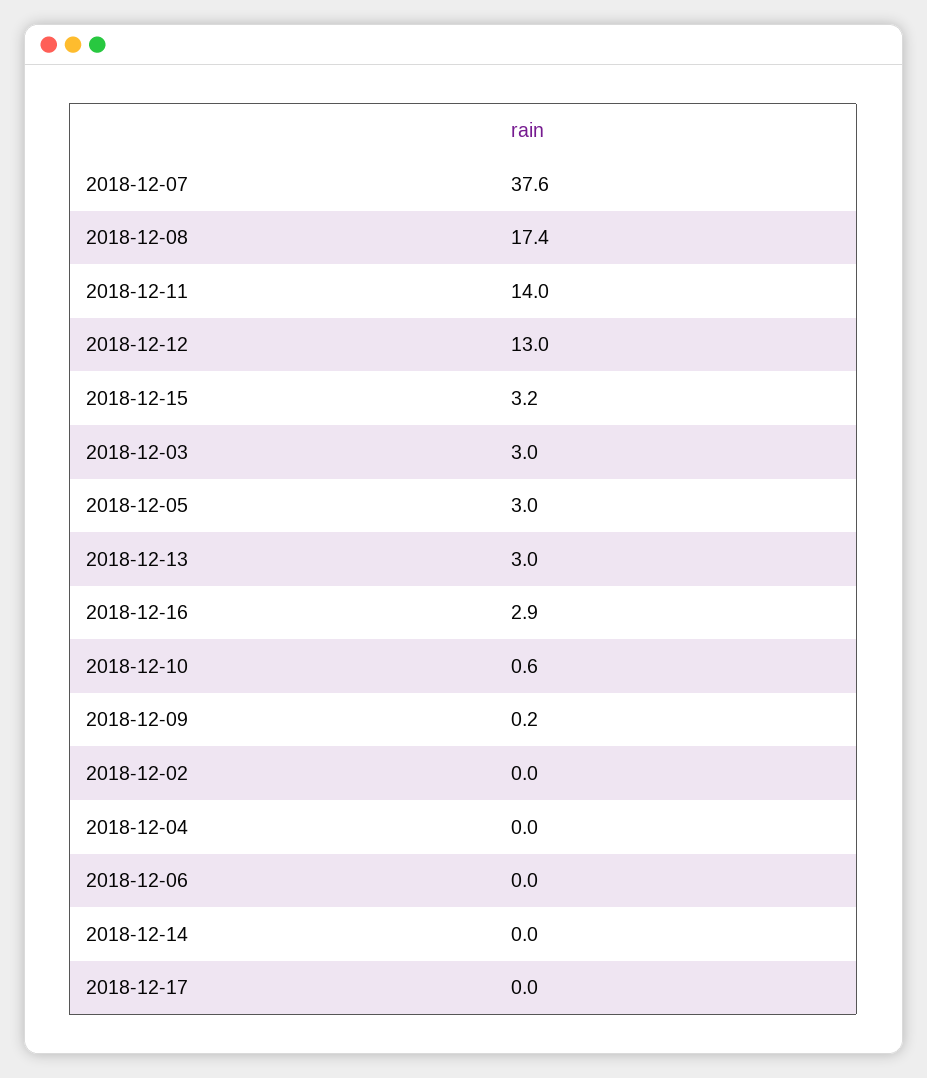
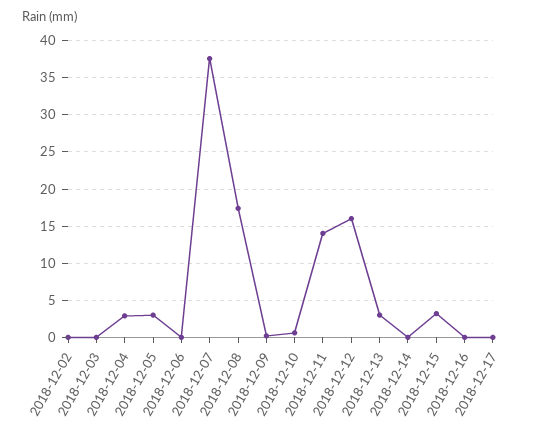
2018-12-12: 13 -> 16
2018-12-03: 3 -> 0
2018-12-16: 2.9 -> 0
2018-12-04: 0 -> 3

